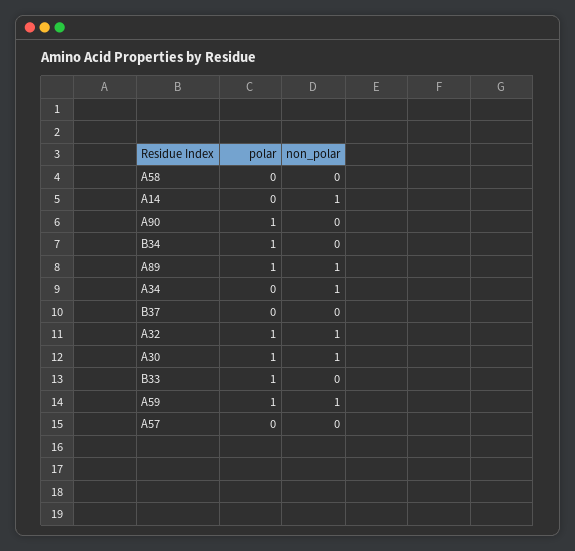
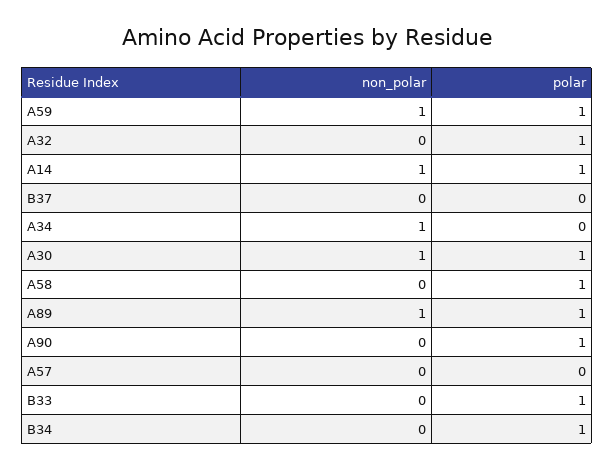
polar, A58: 0 -> 1
polar, A14: 0 -> 1
non_polar, A32: 1 -> 0

